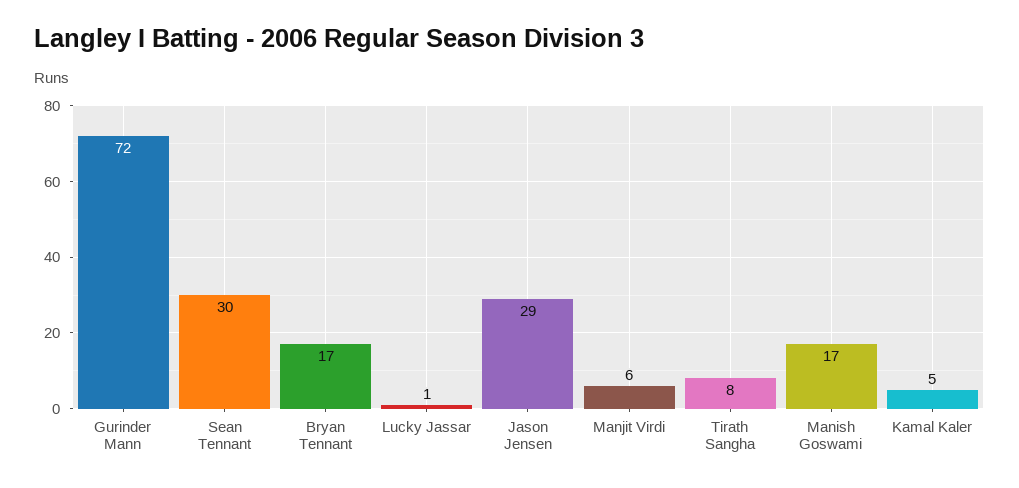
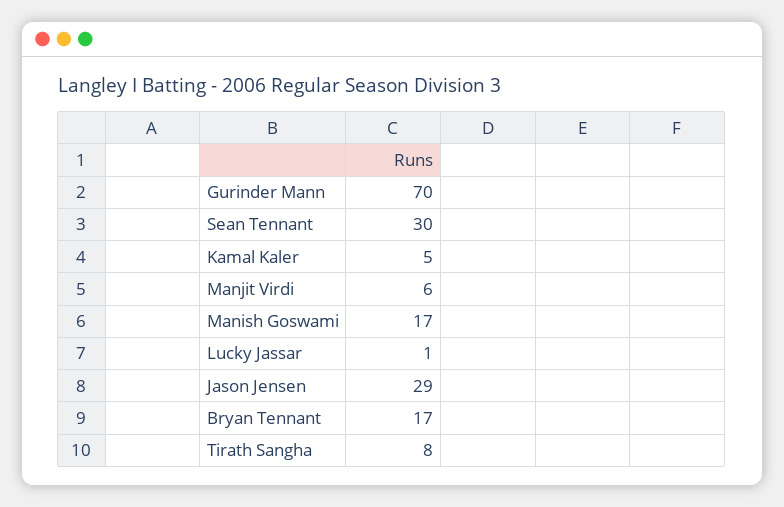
Gurinder Mann: 72 -> 70

